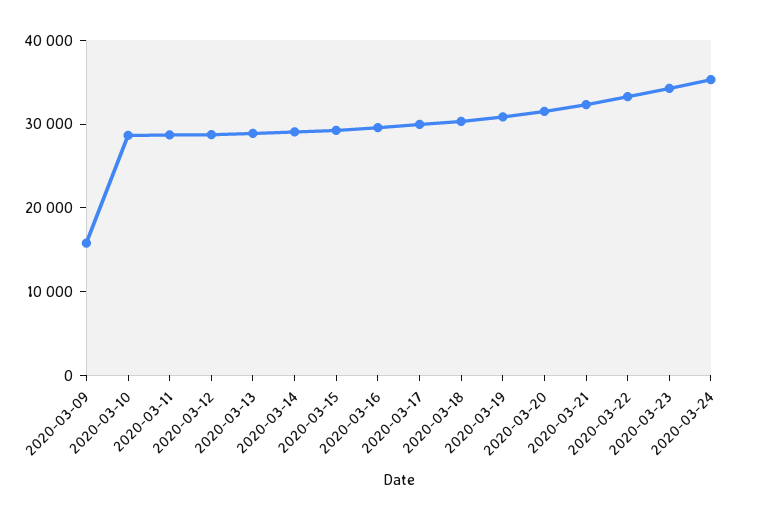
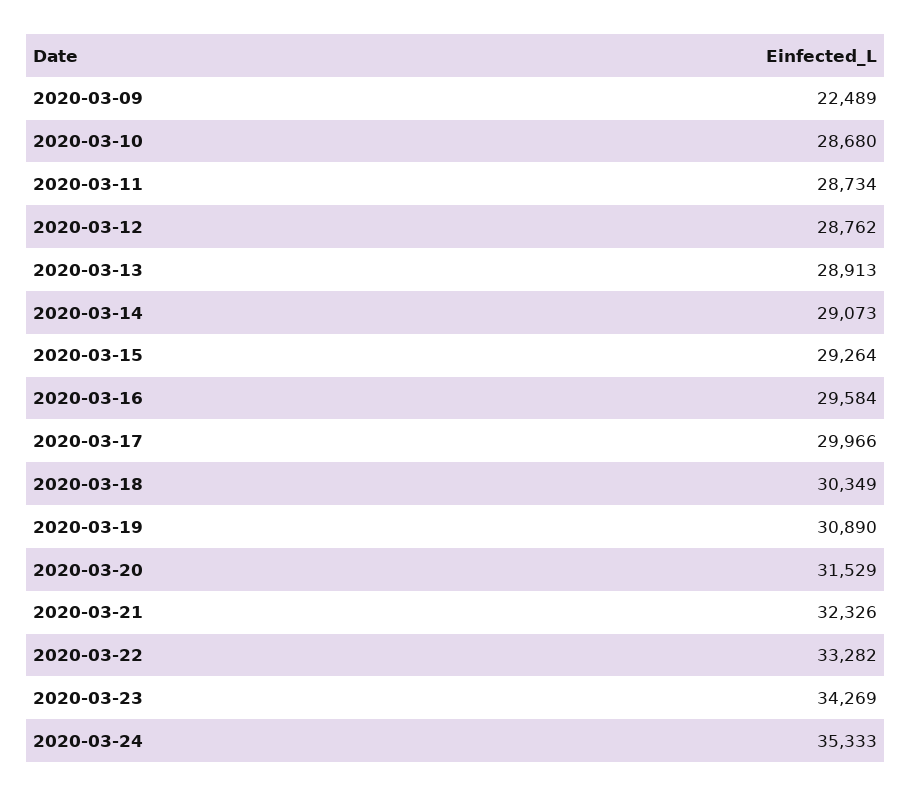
2020-03-09: 16000 -> 22489

